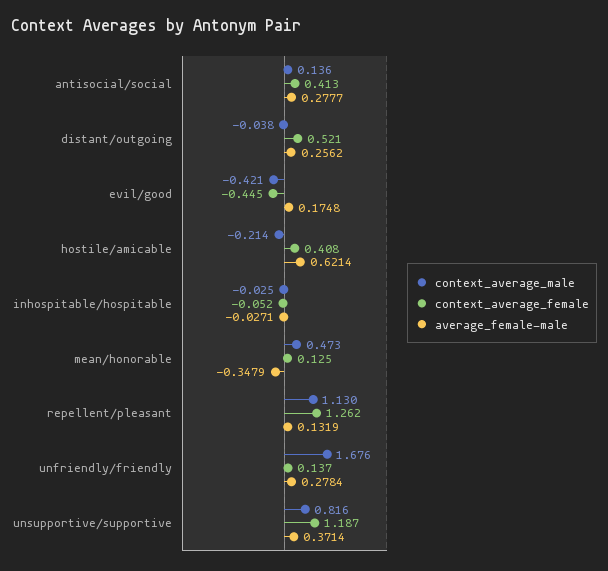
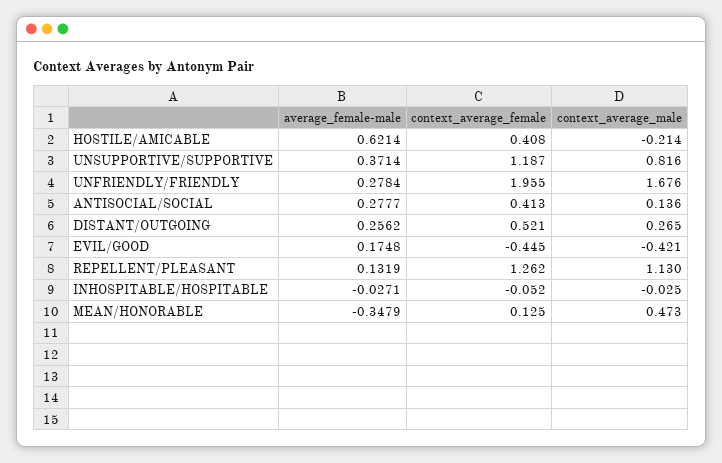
context_average_male, distant/outgoing: -0.038 -> 0.265
context_average_female, unfriendly/friendly: 0.137 -> 1.955

